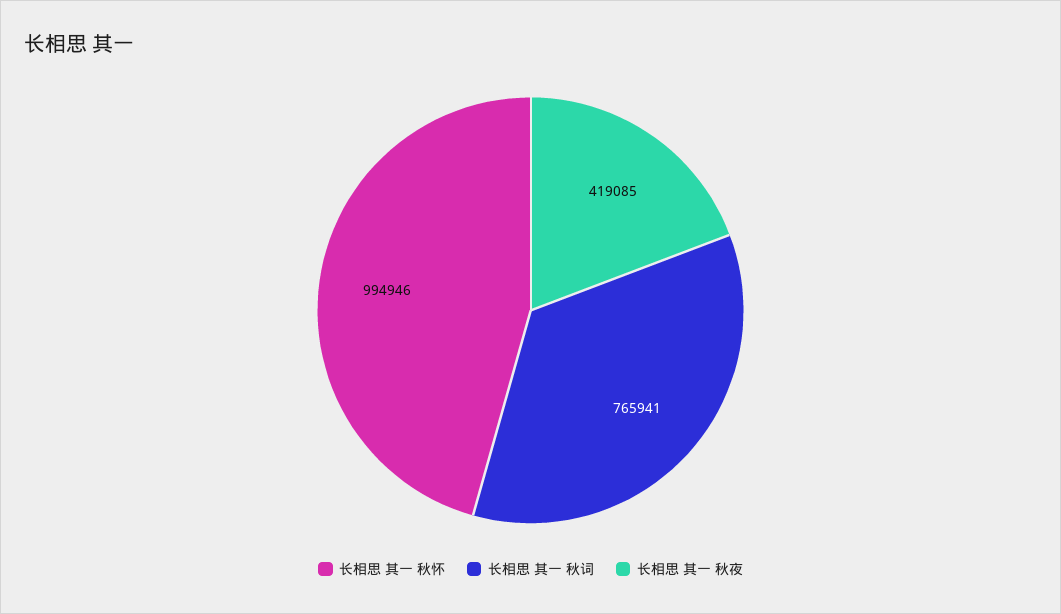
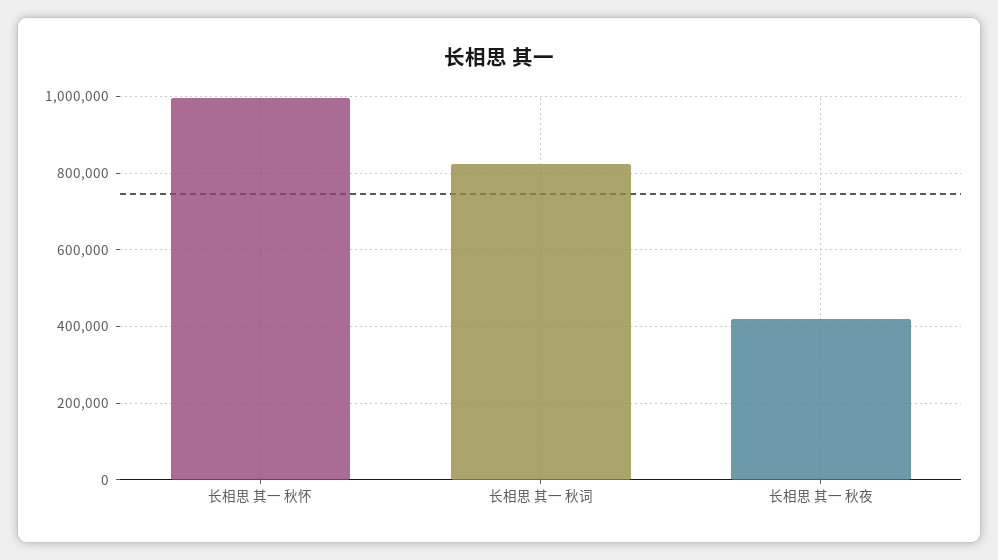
长相思 其一 秋词: 765941 -> 820000

